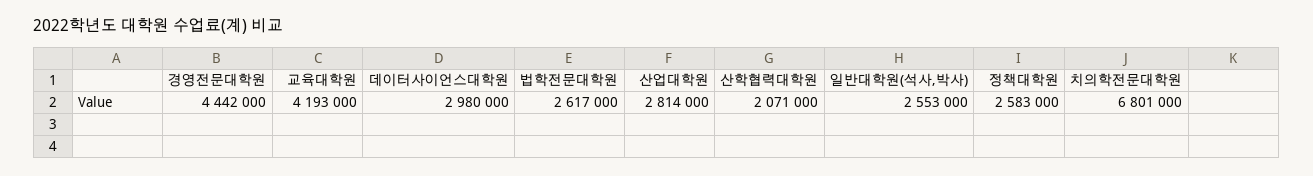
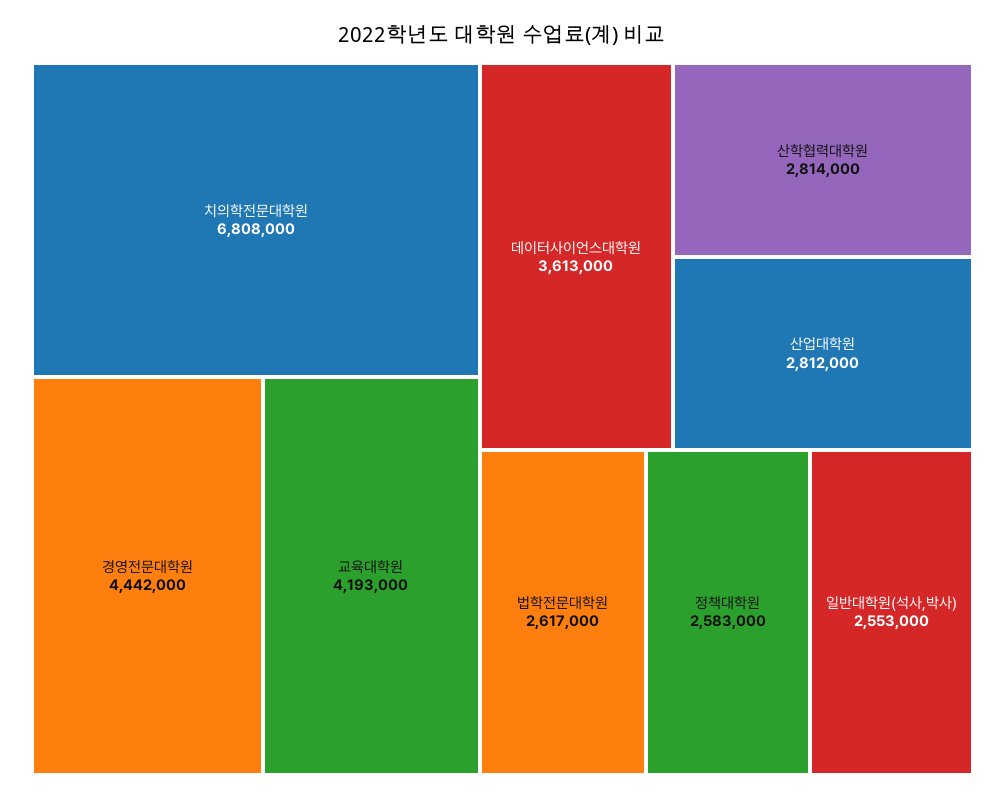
데이터사이언스대학원: 2980000 -> 3613000
산업대학원: 2814000 -> 2812000
산학협력대학원: 2071000 -> 2814000
치의학전문대학원: 6801000 -> 6808000

